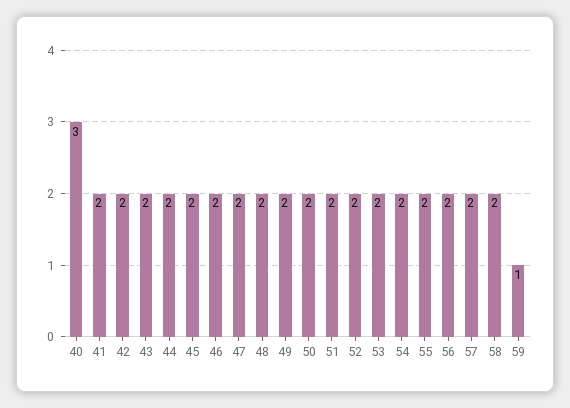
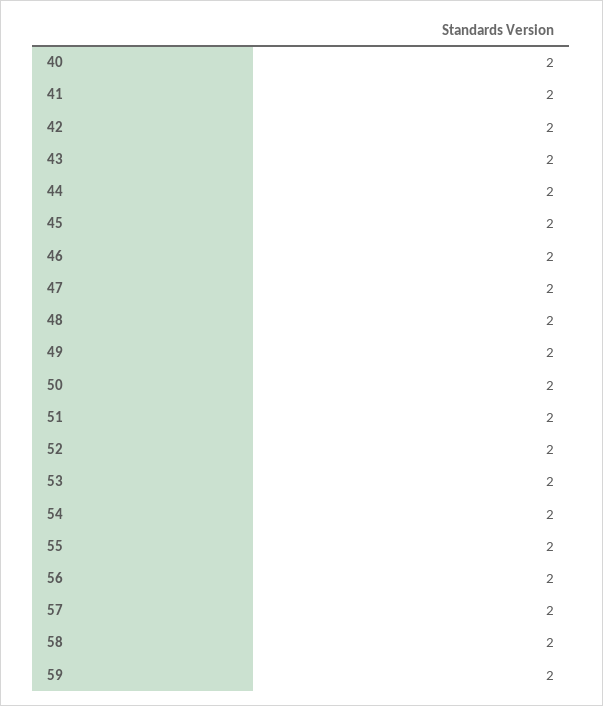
40: 3 -> 2
59: 1 -> 2

